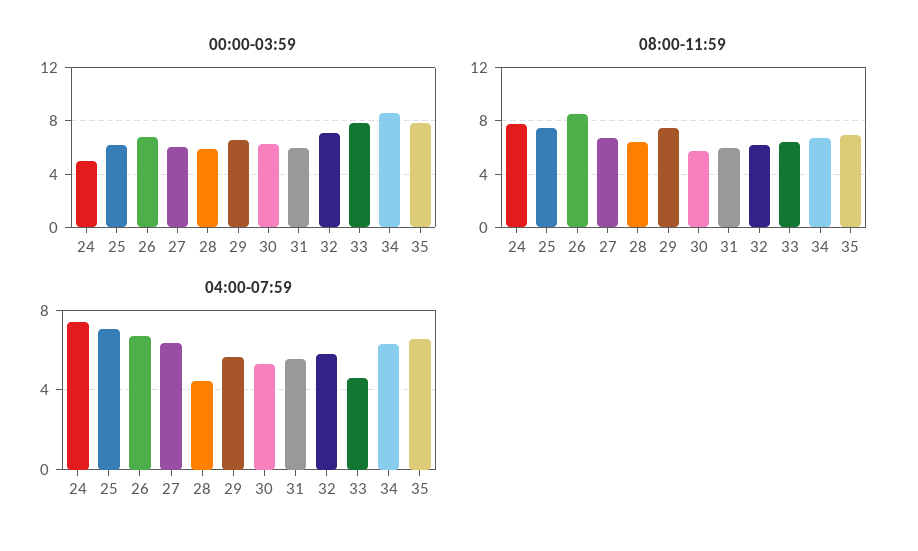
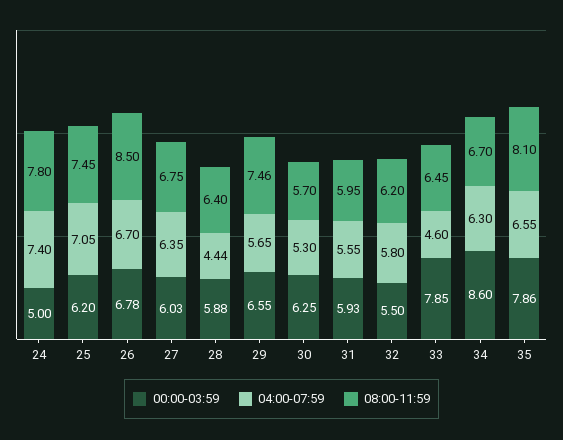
00:00-03:59, 32: 7 -> 5.5
08:00-11:59, 35: 7 -> 8.1

